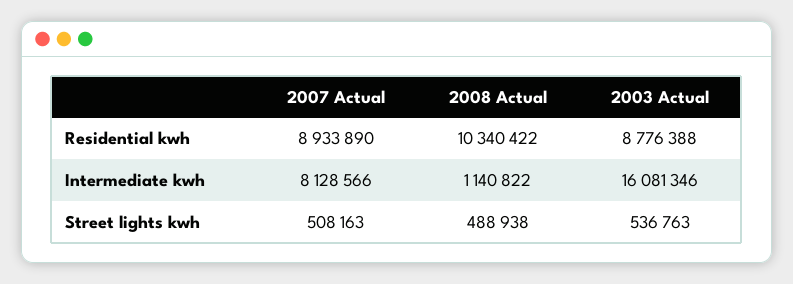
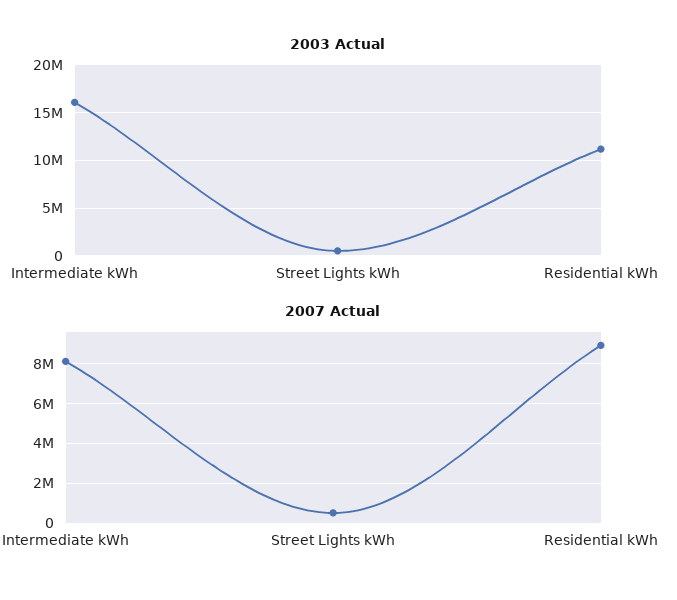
2008 Actual, Residential kwh: 10340422 -> none
2003 Actual, Residential kwh: 8776388 -> 11000000
2008 Actual, Intermediate kwh: 1140822 -> none
2008 Actual, Street lights kwh: 488938 -> none

